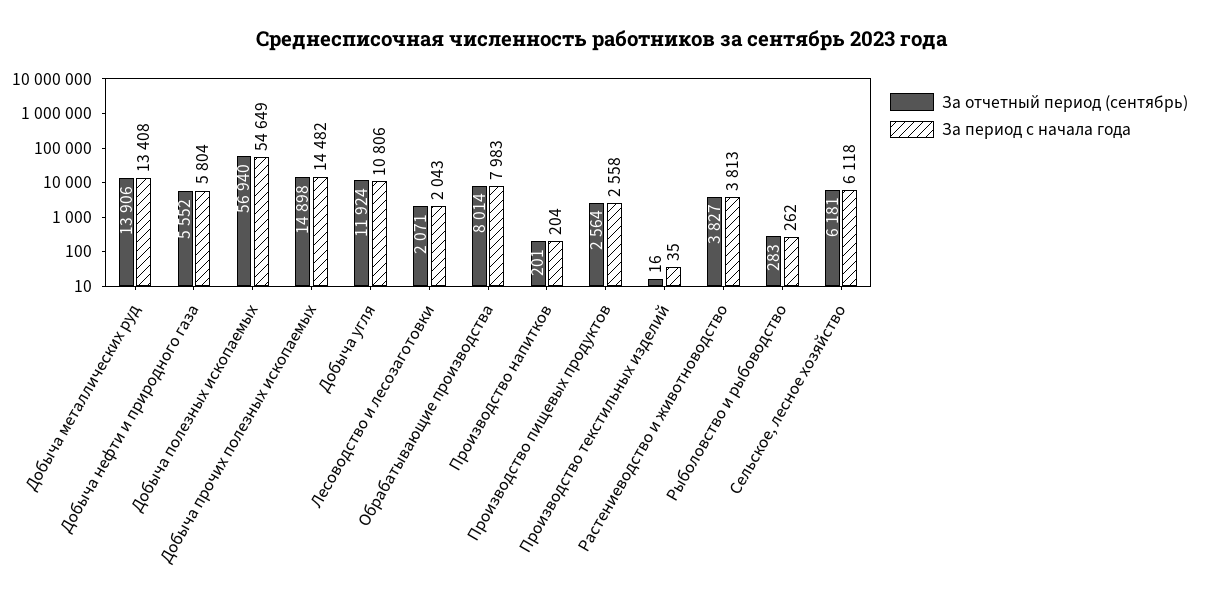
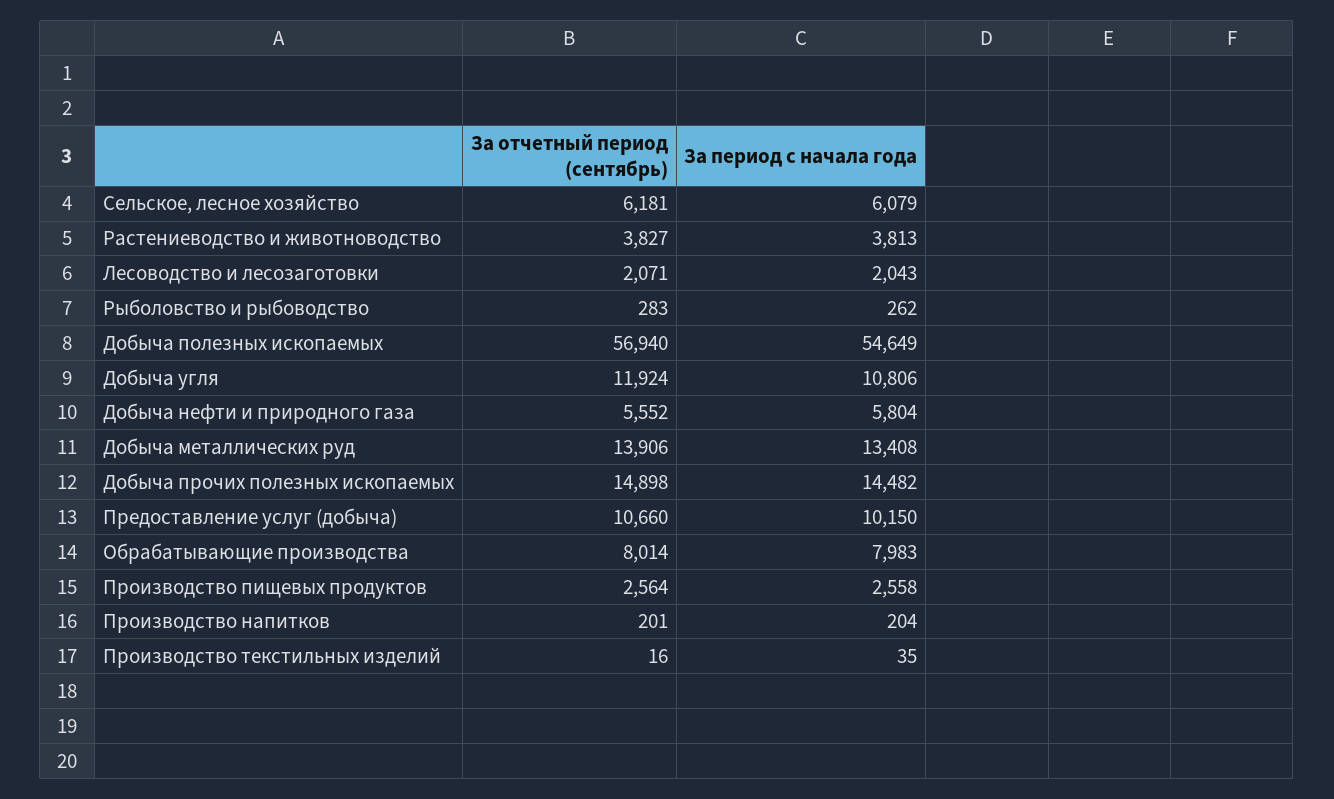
За период с начала года, Сельское, лесное хозяйство: 6118 -> 6079
За отчетный период (сентябрь), Предоставление услуг (добыча): none -> 10660
За период с начала года, Предоставление услуг (добыча): none -> 10150

